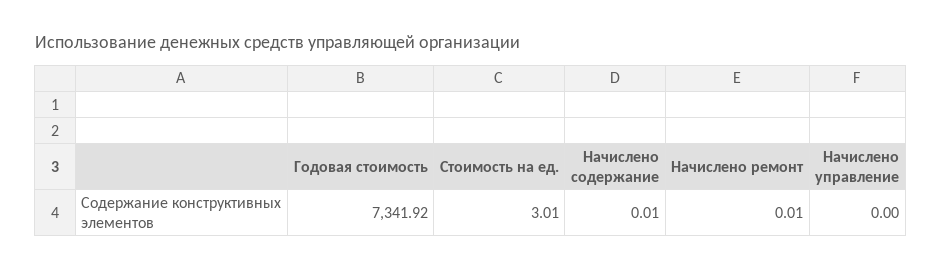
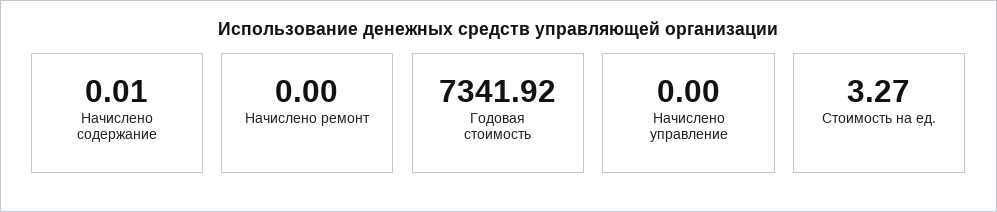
Стоимость на ед.: 3.01 -> 3.27
Начислено ремонт: 0.01 -> 0

